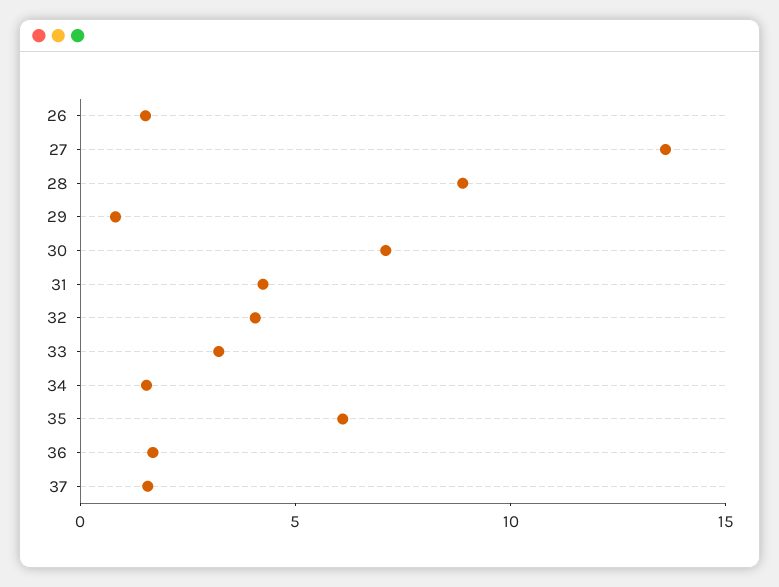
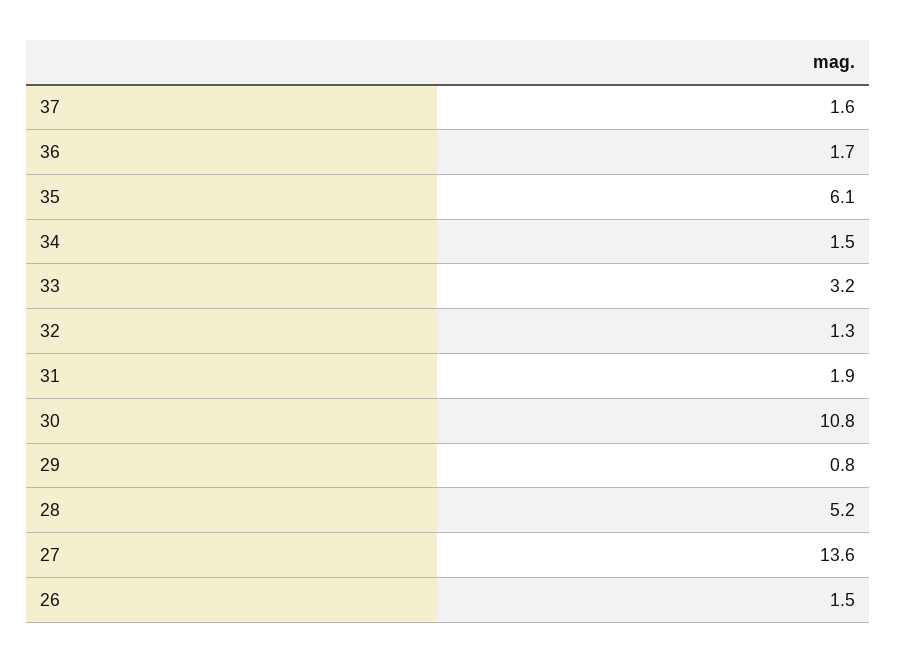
28: 9 -> 5.2
30: 7 -> 10.8
31: 4 -> 1.9
32: 4 -> 1.3

